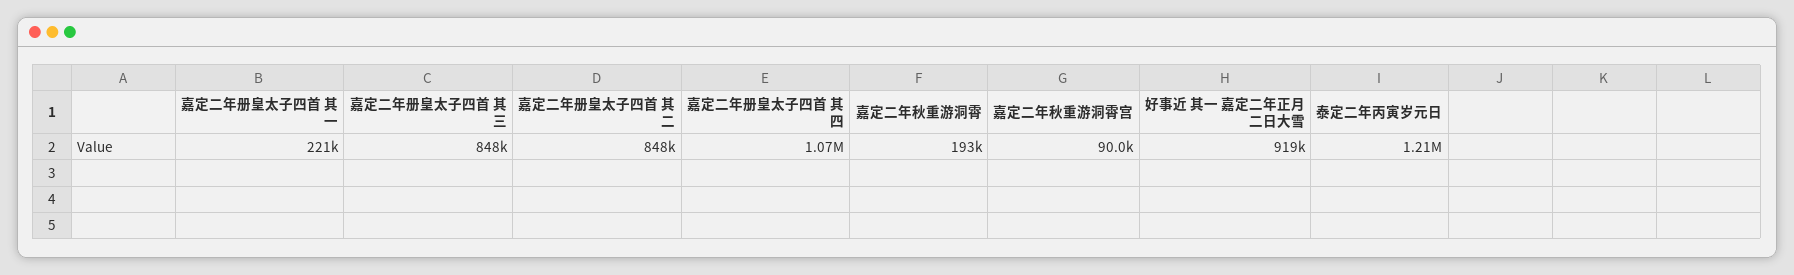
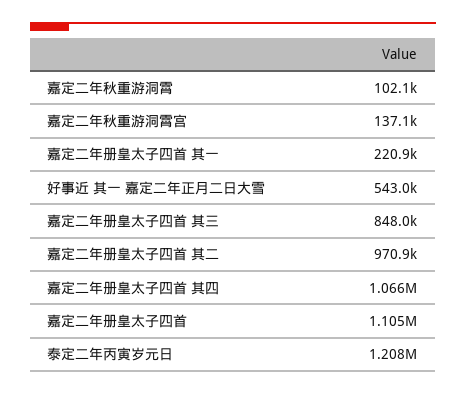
嘉定二年册皇太子四首 其二: 848000 -> 970900
嘉定二年秋重游洞霄: 193000 -> 102100
嘉定二年秋重游洞霄宫: 90000 -> 137100
好事近 其一 嘉定二年正月二日大雪: 919000 -> 543000
嘉定二年册皇太子四首: none -> 1105000

